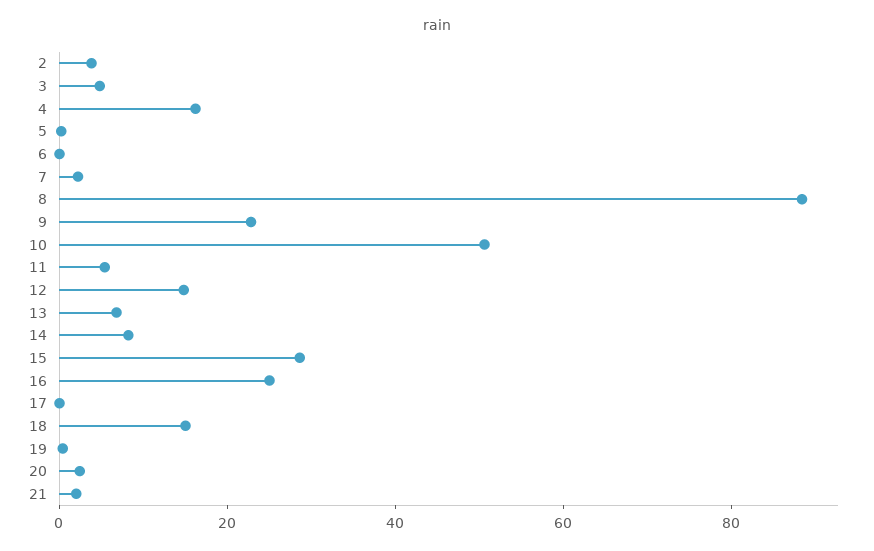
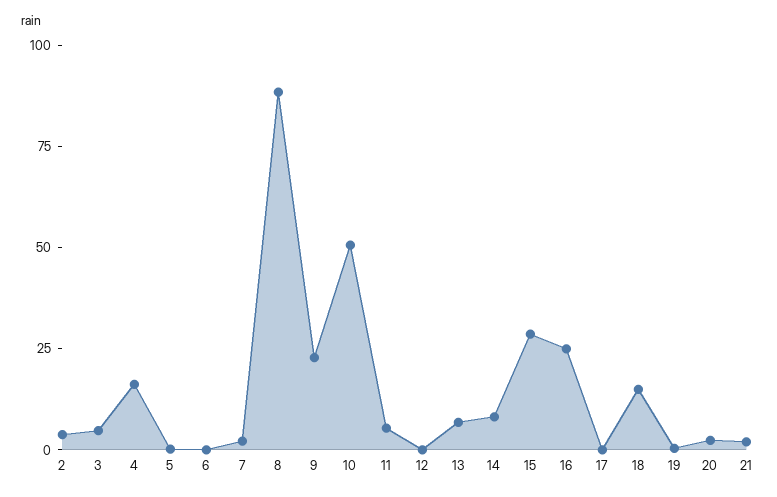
12: 15 -> 0

